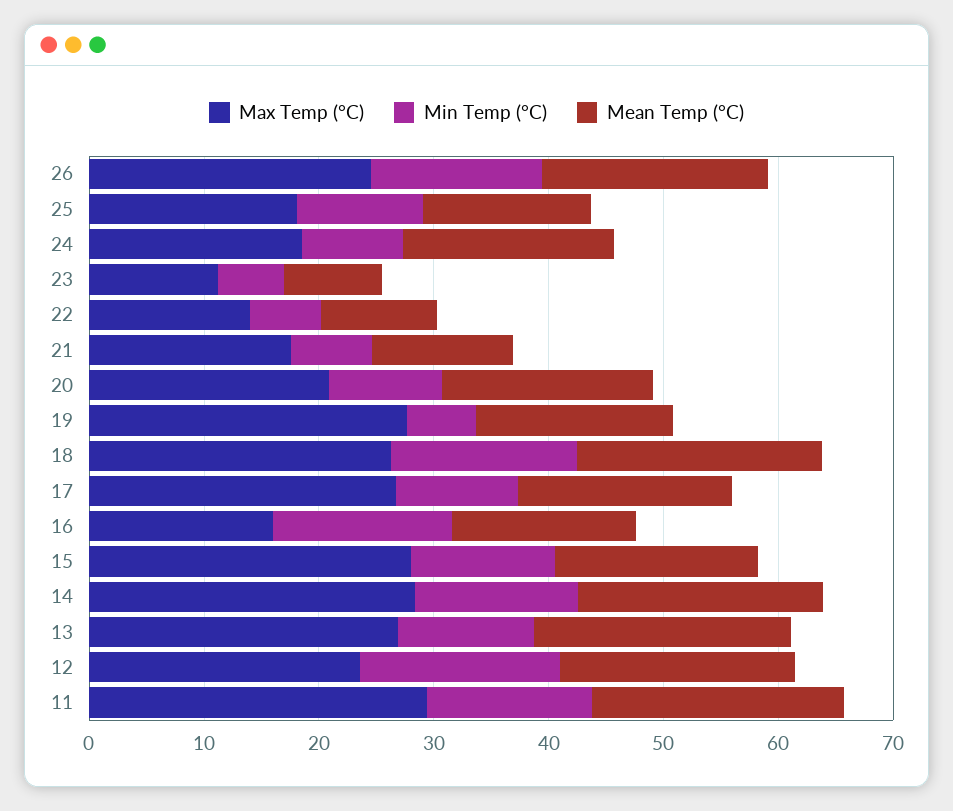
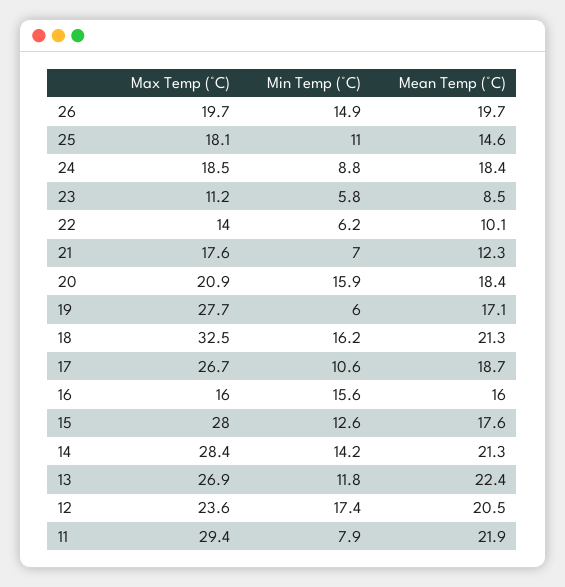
Max Temp (°C), 26: 24 -> 19.7
Min Temp (°C), 20: 10 -> 15.9
Max Temp (°C), 18: 26 -> 32.5
Min Temp (°C), 11: 14 -> 7.9

